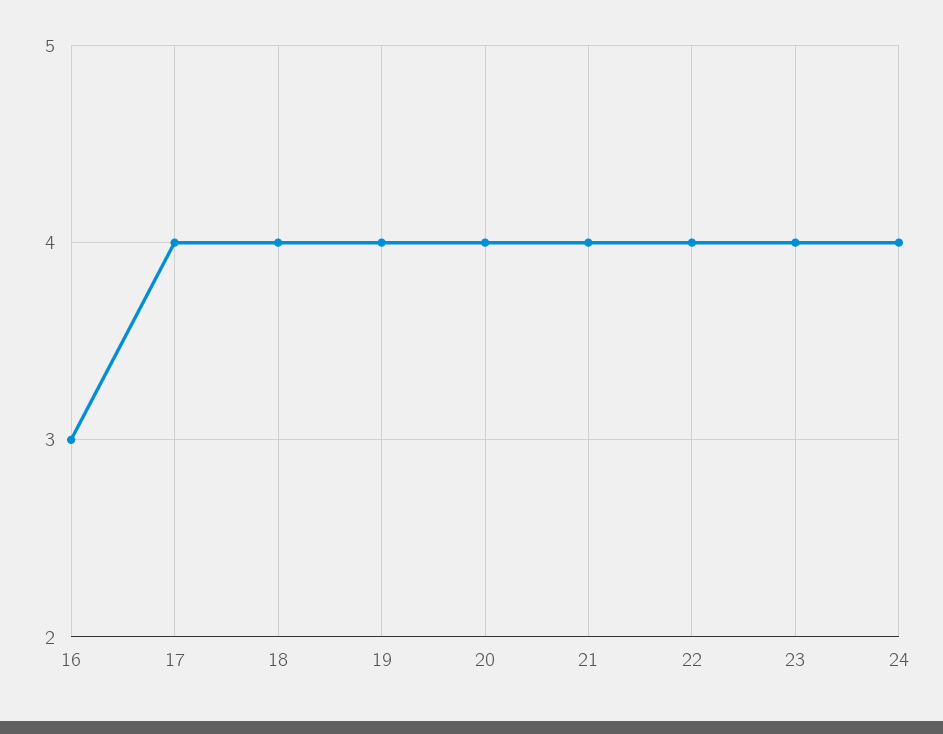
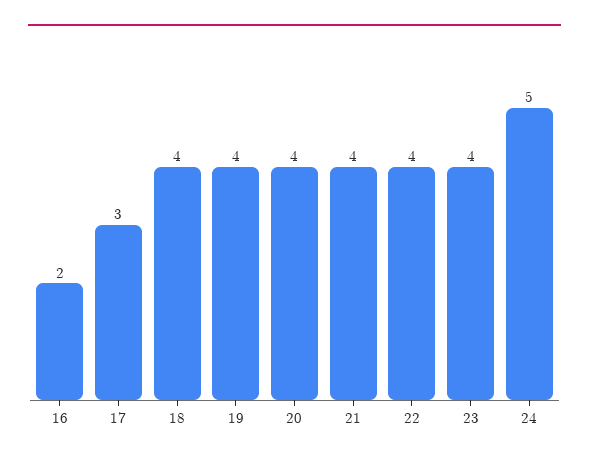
16: 3 -> 2
17: 4 -> 3
24: 4 -> 5

